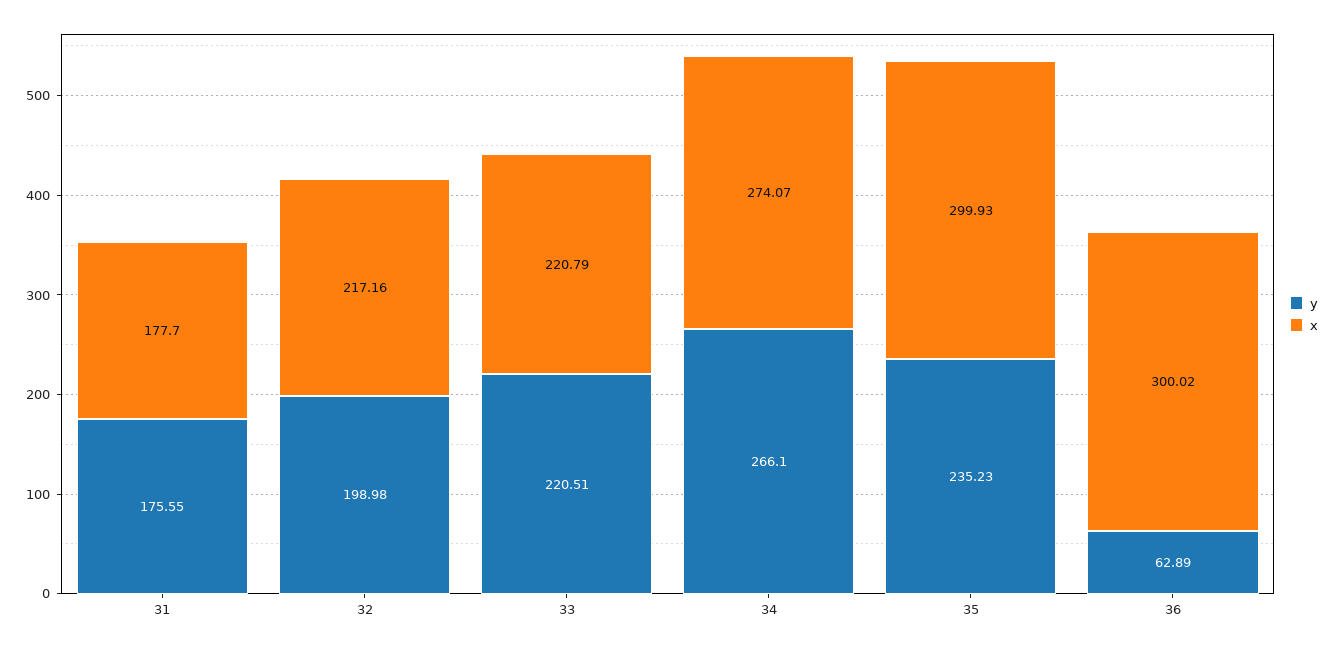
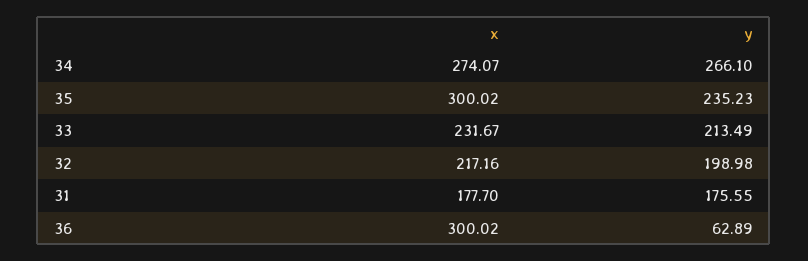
y, 33: 220.51 -> 213.49
x, 33: 220.79 -> 231.67
x, 35: 299.93 -> 300.02

